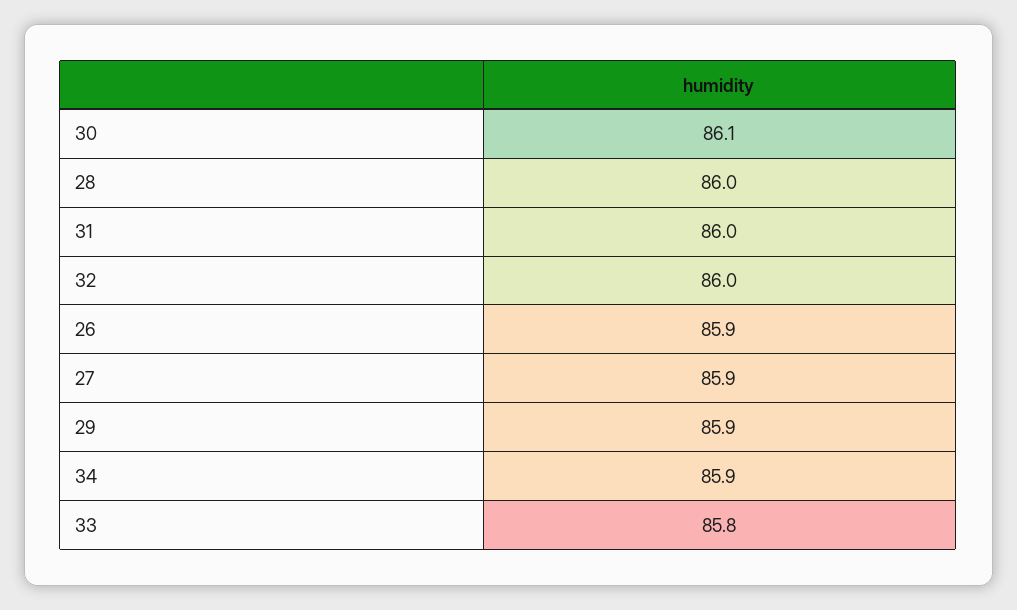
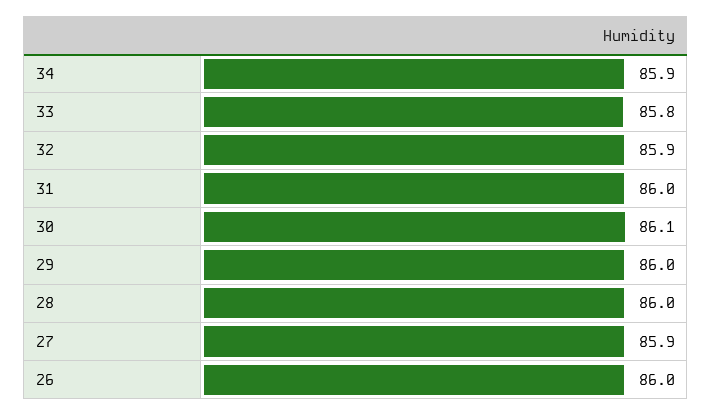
32: 86 -> 85.9
26: 85.9 -> 86
29: 85.9 -> 86

